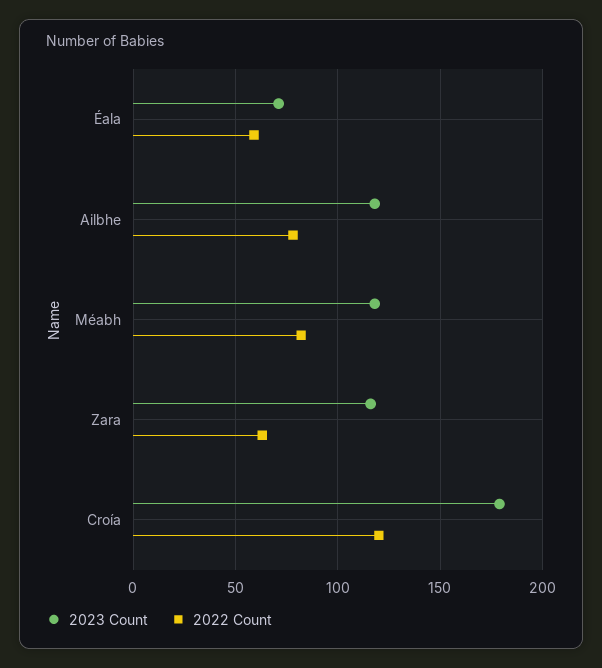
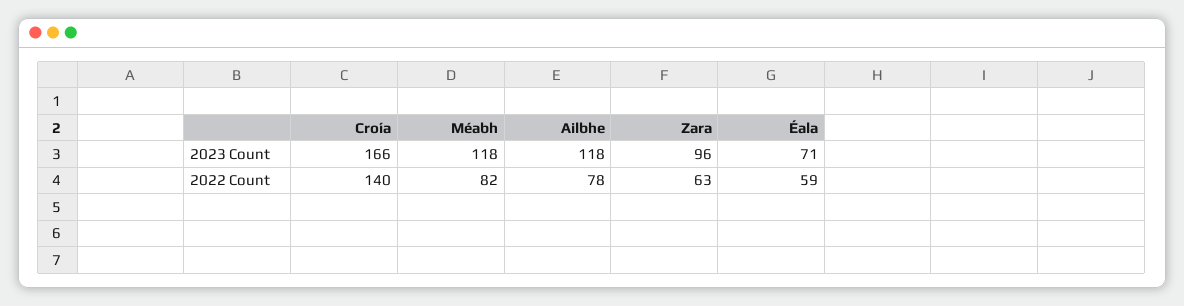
2023 Count, Zara: 115 -> 96
2023 Count, Croía: 180 -> 166
2022 Count, Croía: 120 -> 140

